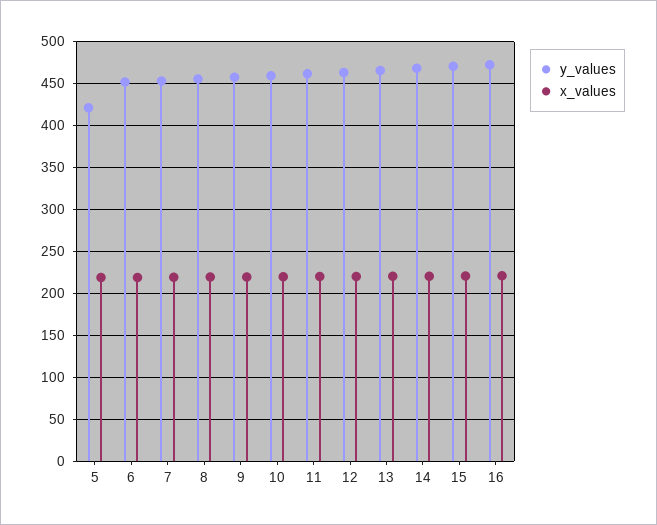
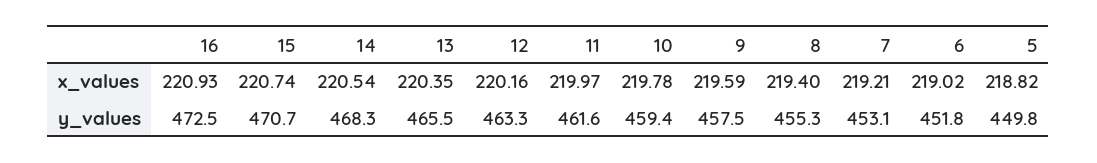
y_values, 5: 420 -> 449.8

